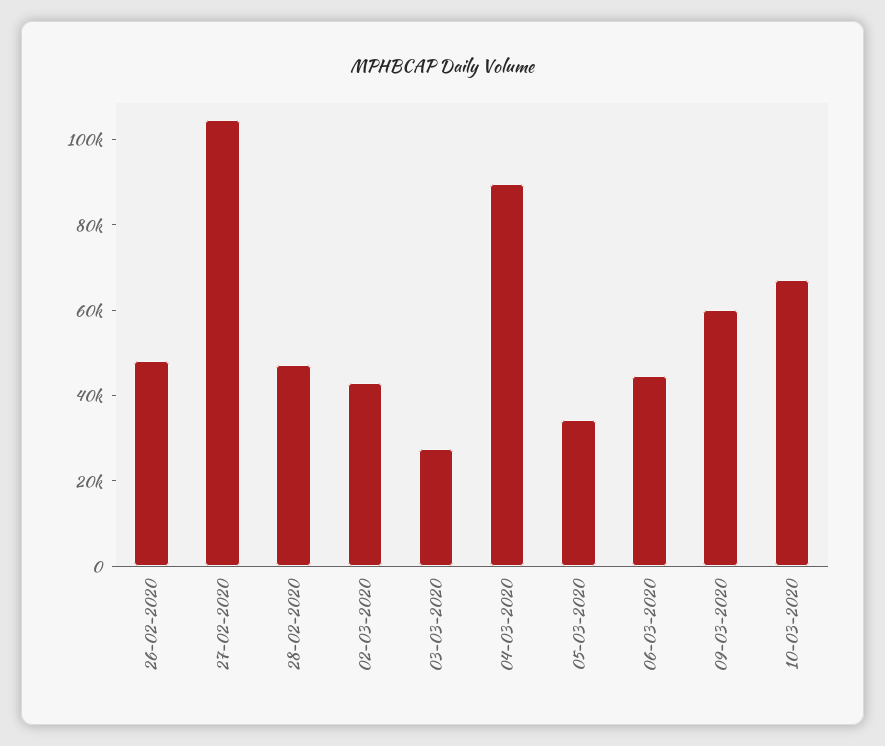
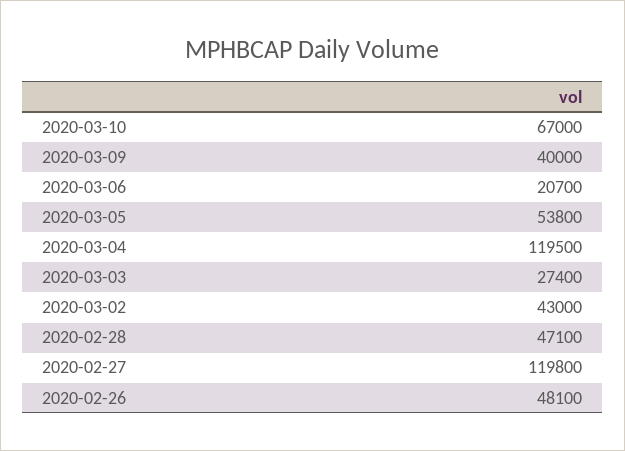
27-02-2020: 105000 -> 119800
04-03-2020: 90000 -> 119500
05-03-2020: 35000 -> 53800
06-03-2020: 45000 -> 20700
09-03-2020: 60000 -> 40000

